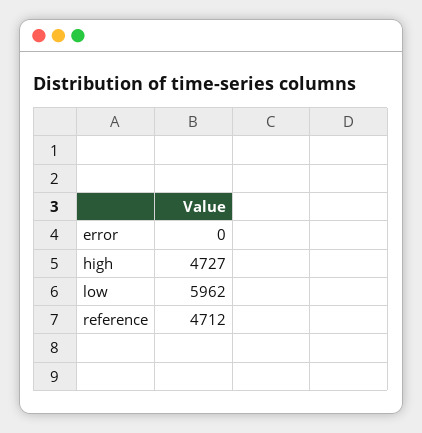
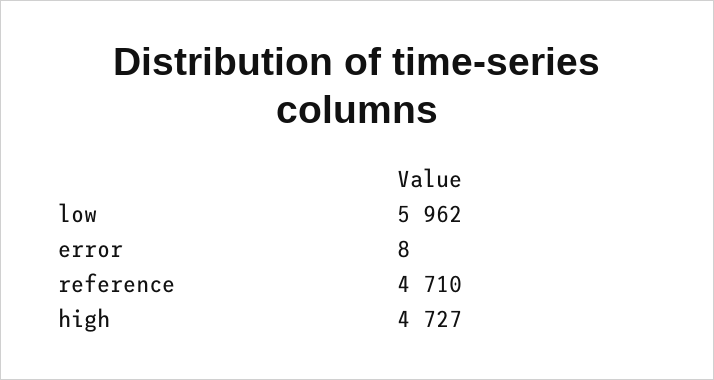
error: 0 -> 8
reference: 4712 -> 4710

